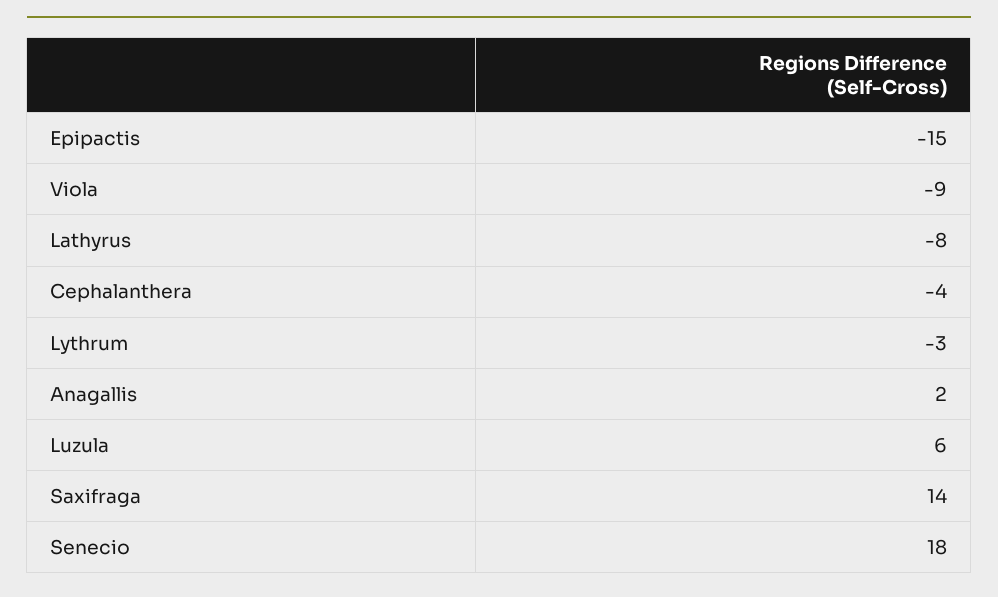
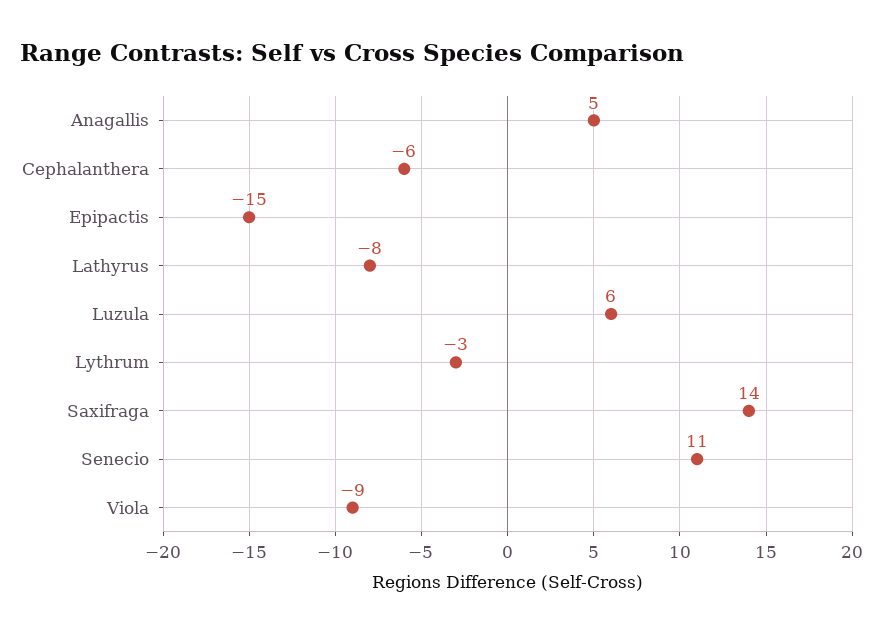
Cephalanthera: -4 -> -6
Anagallis: 2 -> 5
Senecio: 18 -> 11

